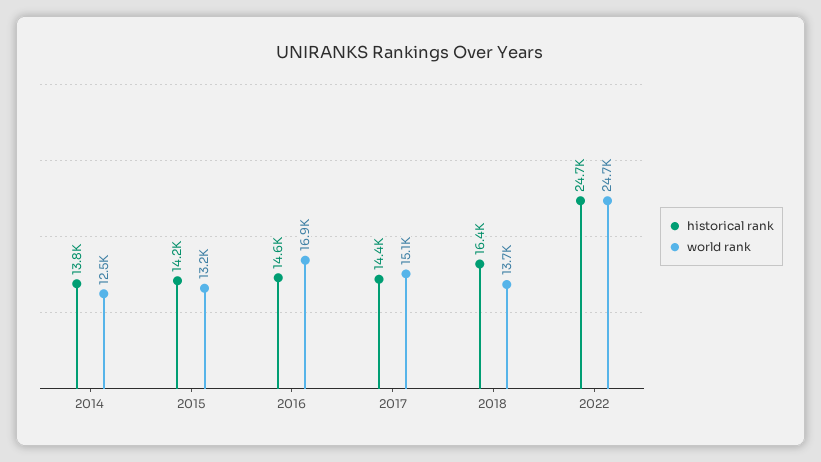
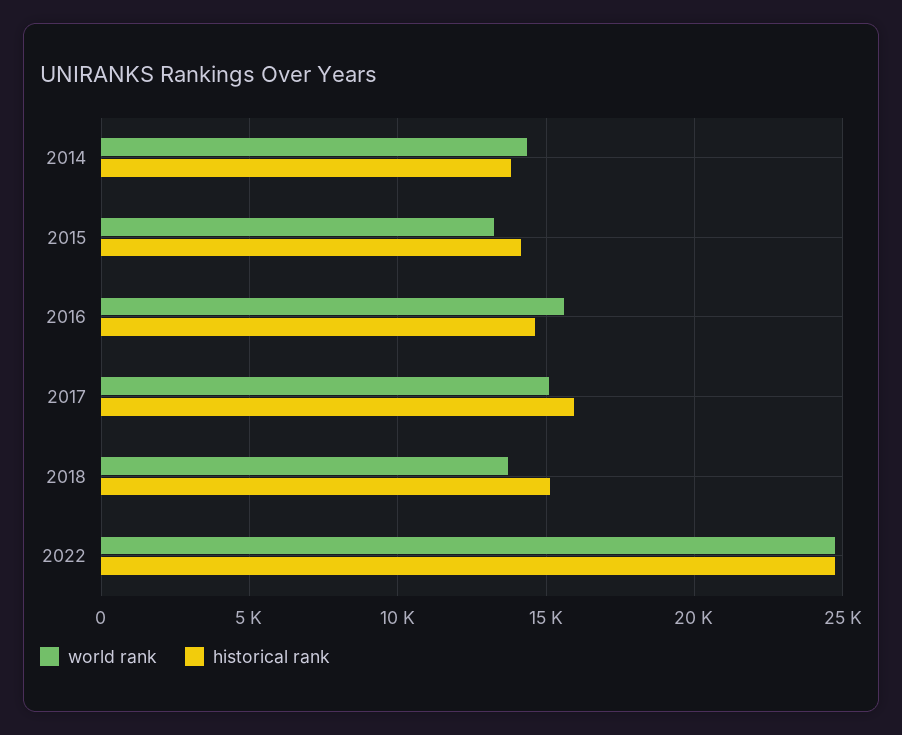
world rank, 2014: 12500 -> 14500
world rank, 2016: 16900 -> 15500
historical rank, 2017: 14400 -> 16000
historical rank, 2018: 16400 -> 15000

